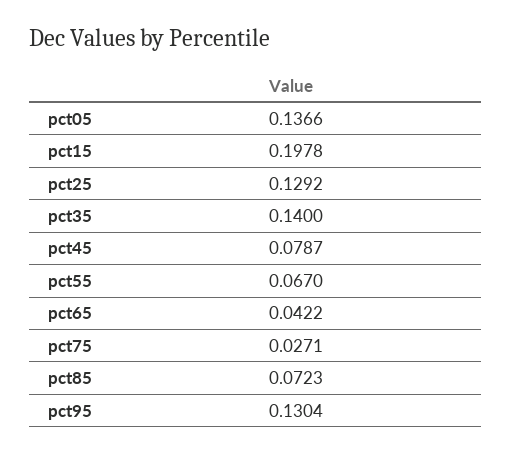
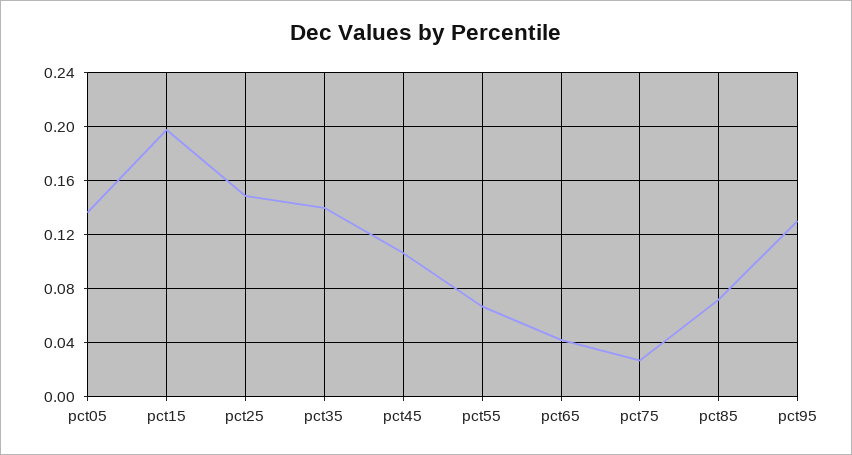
pct25: 0.1292 -> 0.15
pct45: 0.0787 -> 0.105

